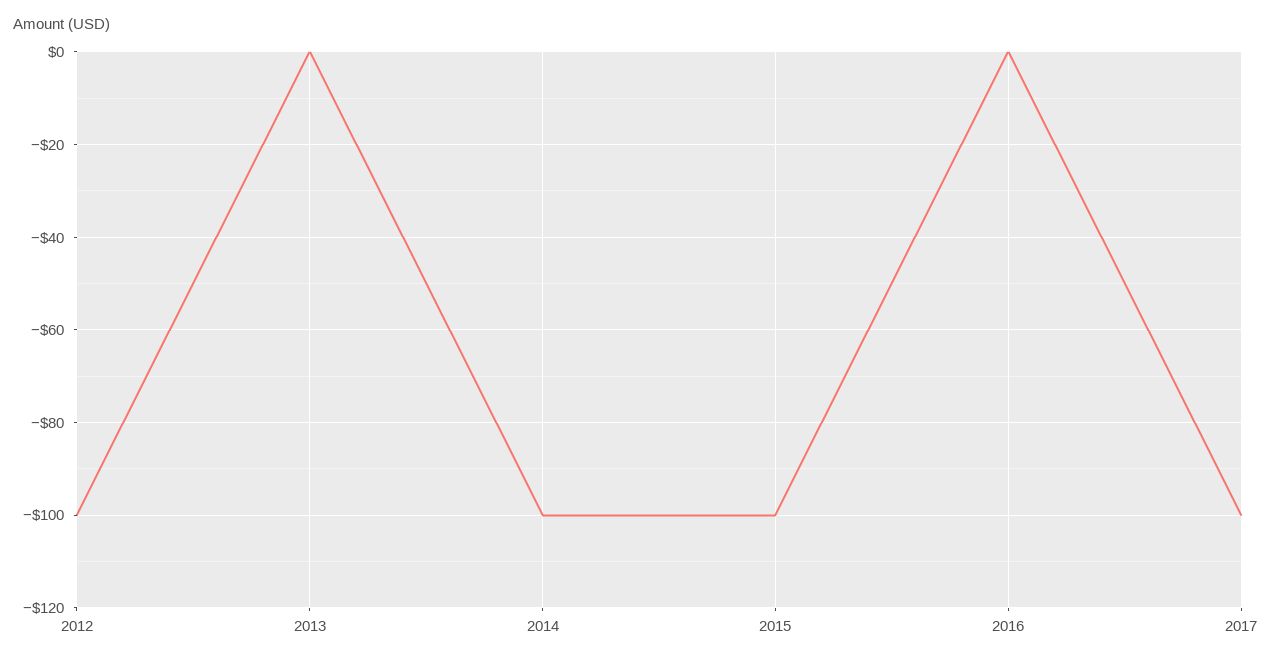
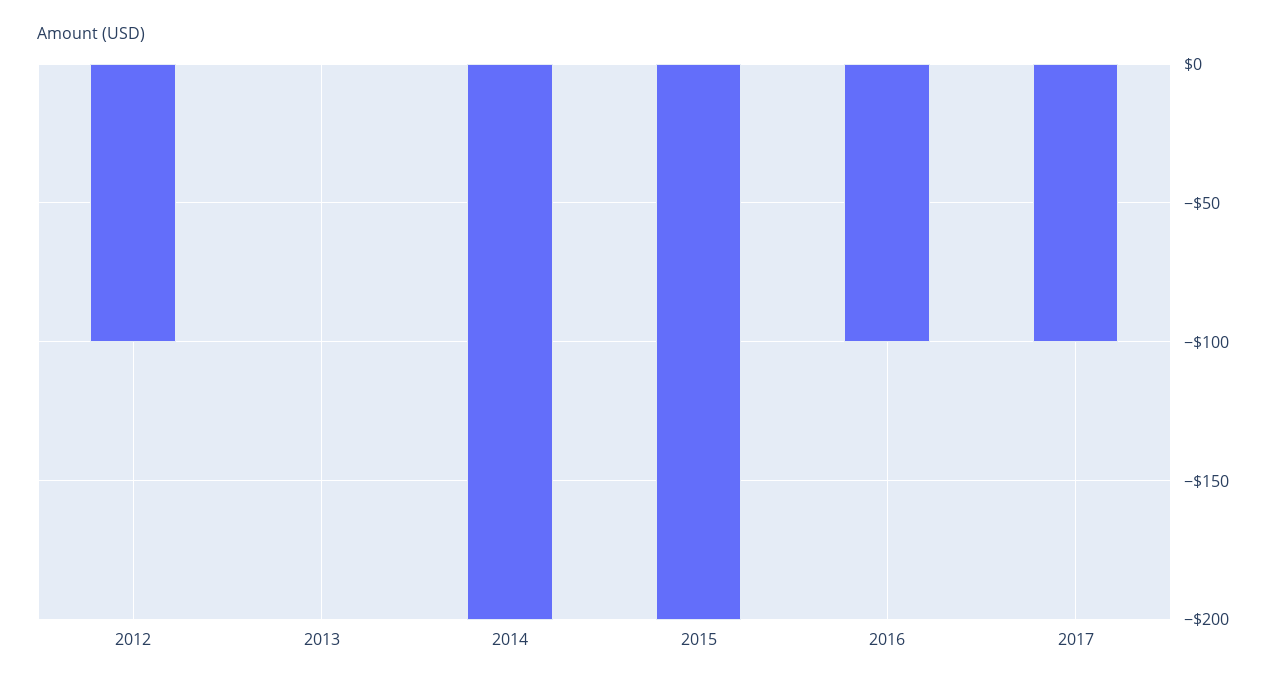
2014: -100 -> -200
2015: -100 -> -200
2016: 0 -> -100

